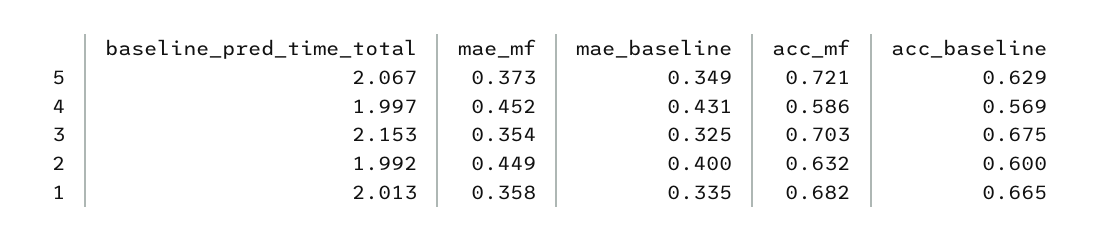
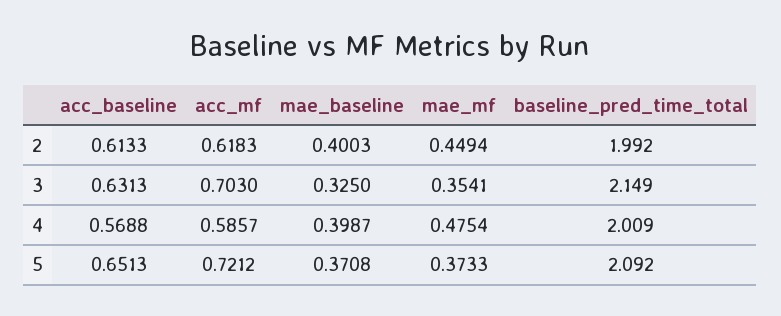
baseline_pred_time_total, 5: 2.067 -> 2.092
mae_baseline, 5: 0.349 -> 0.3708
acc_baseline, 5: 0.629 -> 0.6513
baseline_pred_time_total, 4: 1.997 -> 2.009
mae_mf, 4: 0.452 -> 0.4754
mae_baseline, 4: 0.431 -> 0.3987
baseline_pred_time_total, 3: 2.153 -> 2.149
acc_baseline, 3: 0.675 -> 0.6313
acc_mf, 2: 0.632 -> 0.6183
acc_baseline, 2: 0.6 -> 0.6133
baseline_pred_time_total, 1: 2.013 -> none
mae_mf, 1: 0.358 -> none
mae_baseline, 1: 0.335 -> none
acc_mf, 1: 0.682 -> none
acc_baseline, 1: 0.665 -> none

